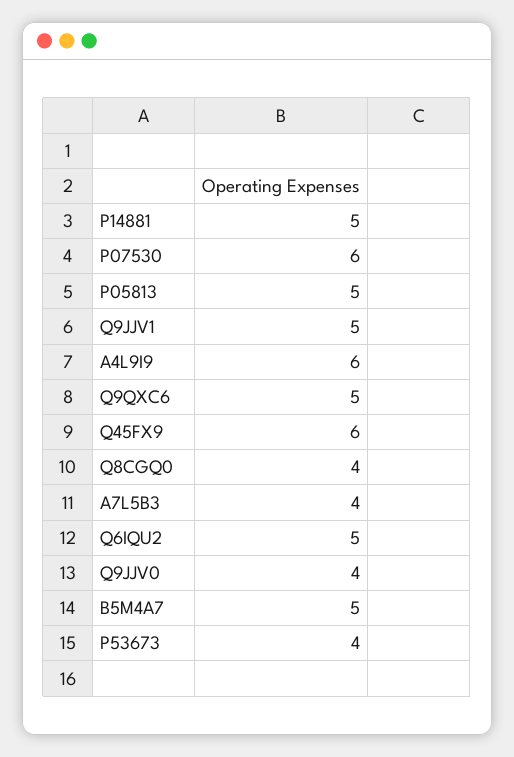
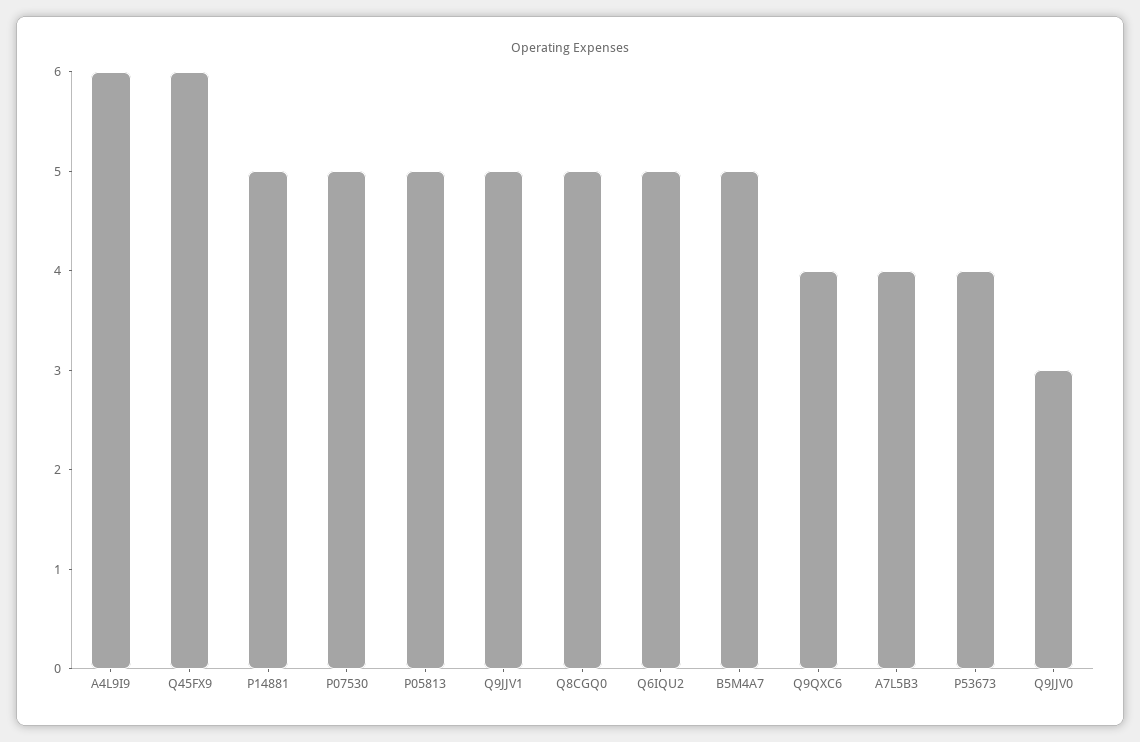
P07530: 6 -> 5
Q9QXC6: 5 -> 4
Q8CGQ0: 4 -> 5
Q9JJV0: 4 -> 3

